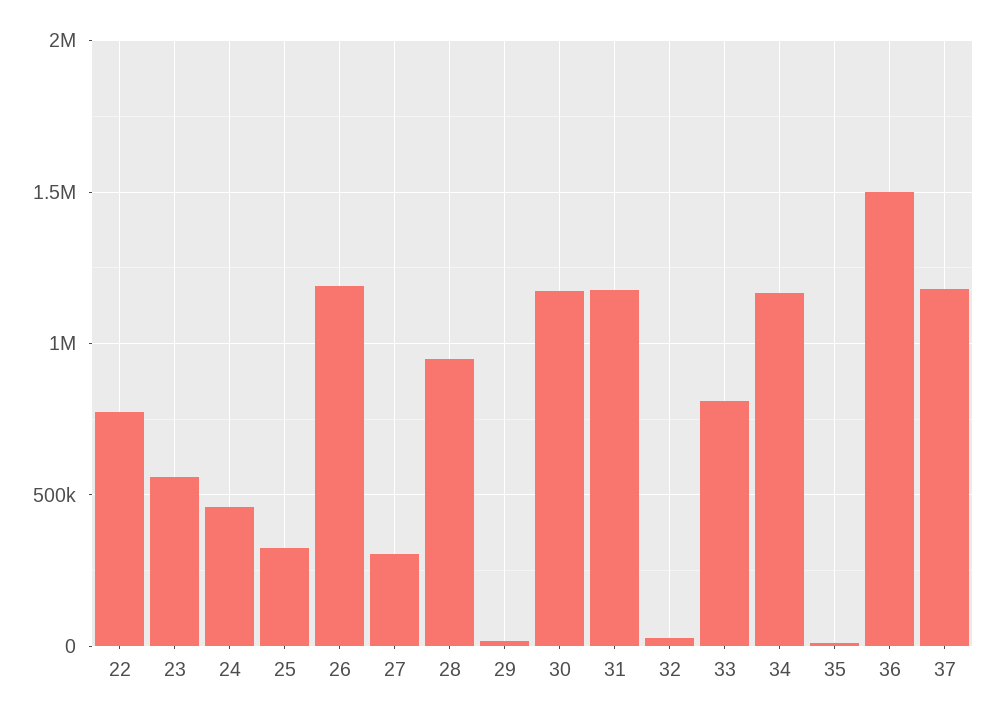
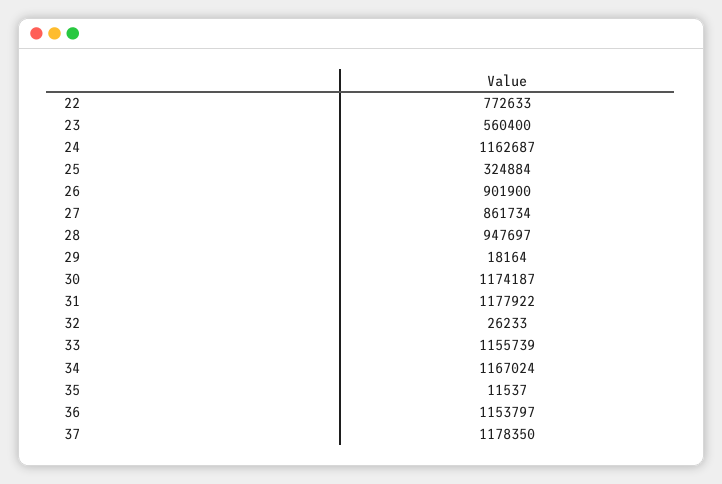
24: 450000 -> 1162687
26: 1200000 -> 901900
27: 300000 -> 861734
33: 800000 -> 1155739
36: 1500000 -> 1153797

